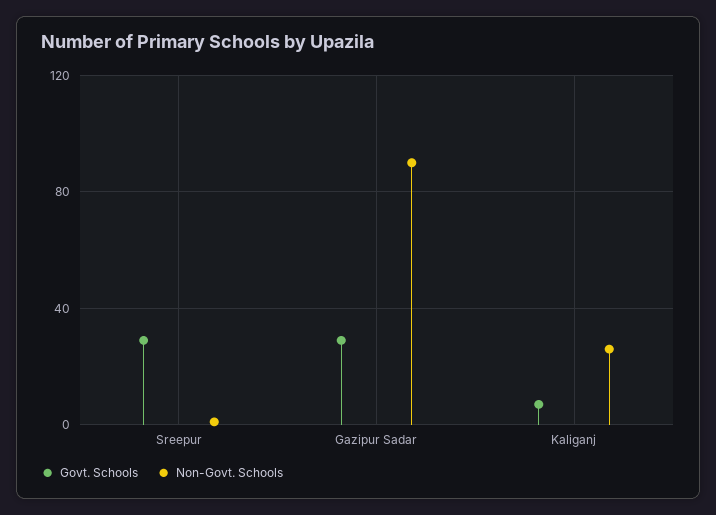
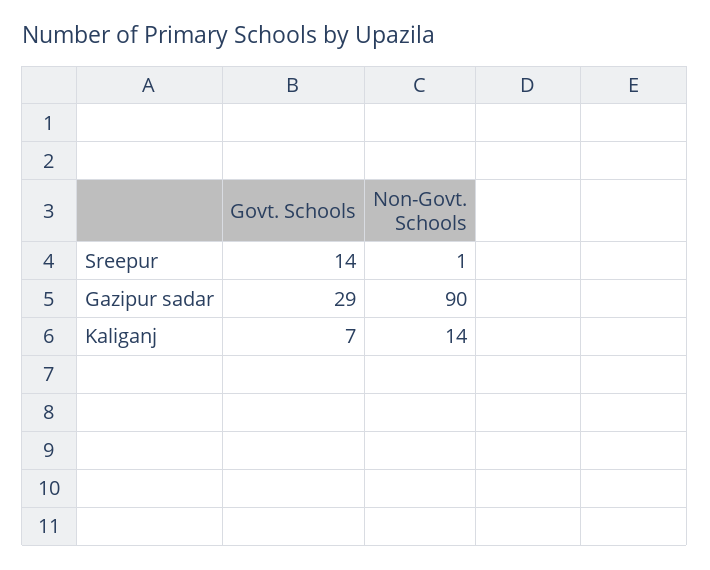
Govt. Schools, Sreepur: 30 -> 14
Non-Govt. Schools, Kaliganj: 25 -> 14

